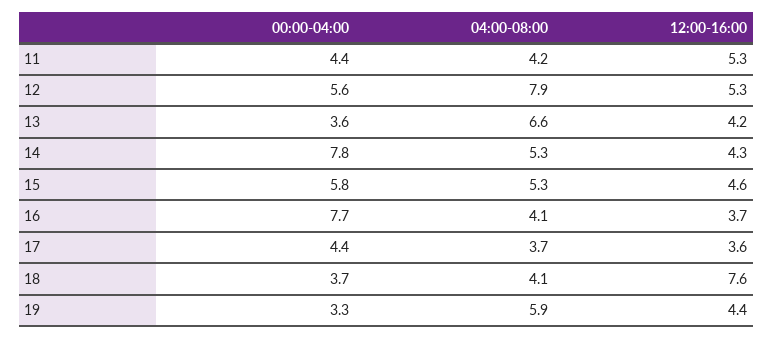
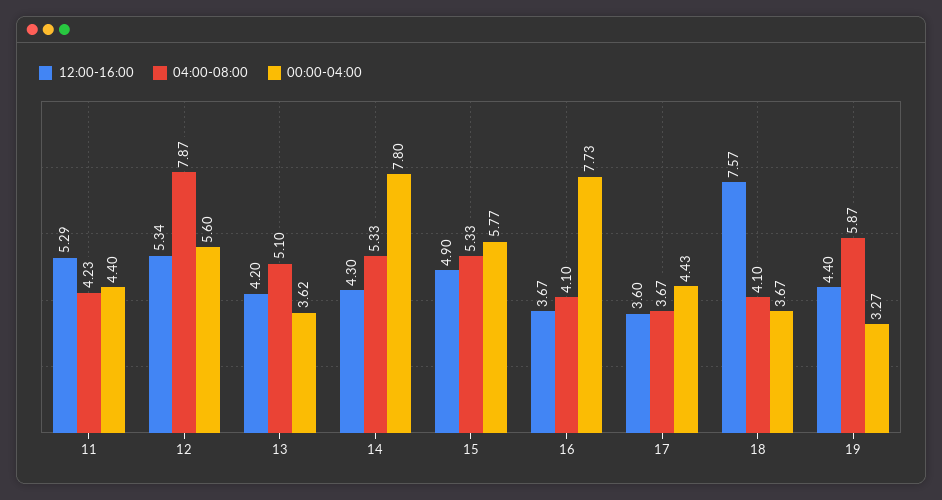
04:00-08:00, 13: 6.6 -> 5.1
12:00-16:00, 15: 4.6 -> 4.9

